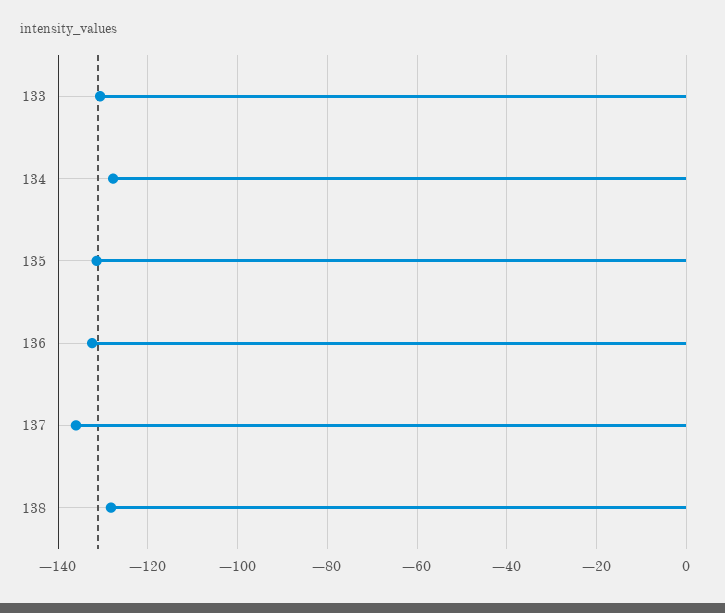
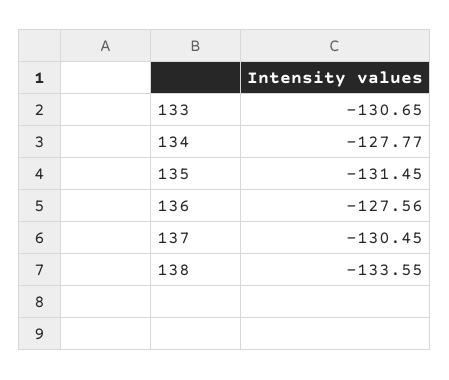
136: -132 -> -127.56
137: -136 -> -130.45
138: -128 -> -133.55

